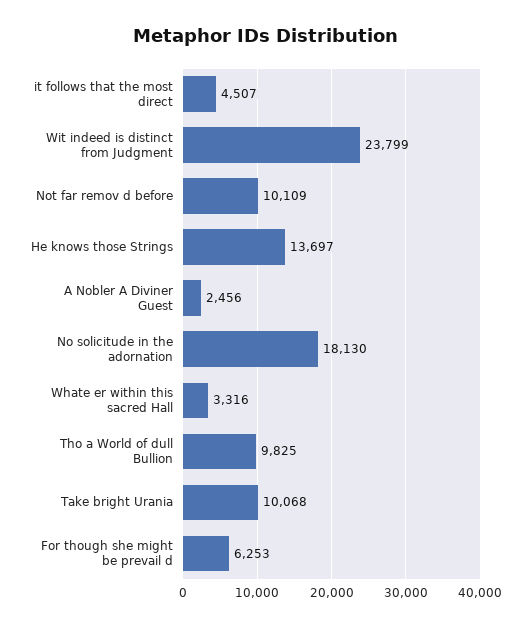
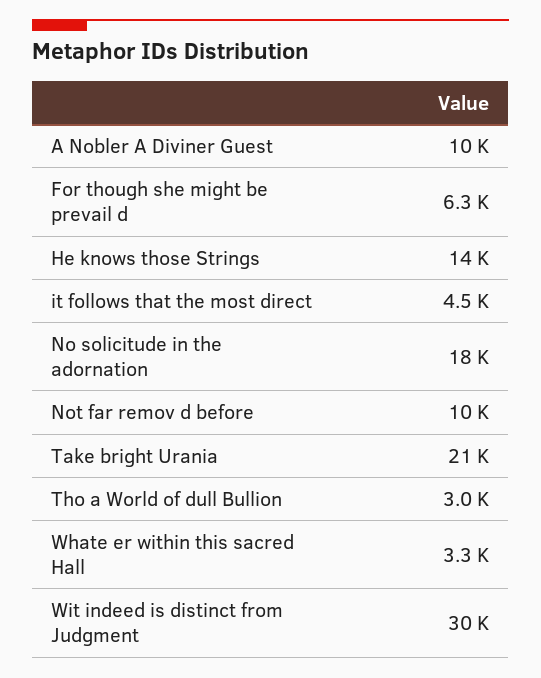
Wit indeed is distinct from Judgment: 23799 -> 30000
A Nobler A Diviner Guest: 2456 -> 10000
Tho a World of dull Bullion: 9825 -> 3000
Take bright Urania: 10068 -> 21000

